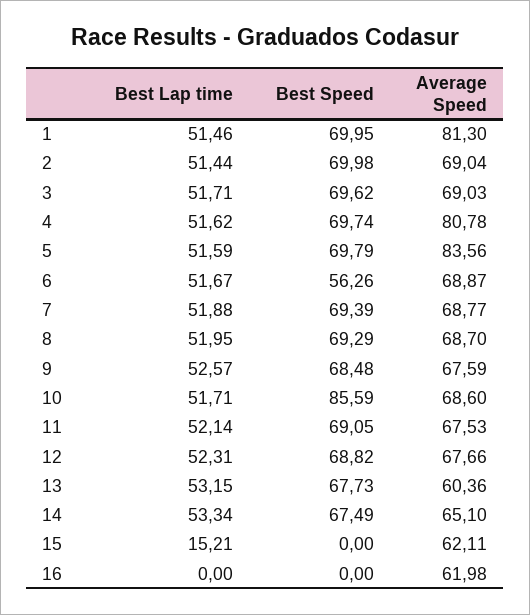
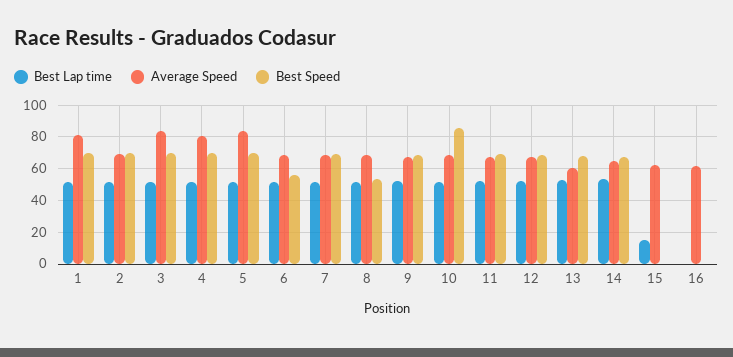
Average Speed, 3: 69.03 -> 85
Best Speed, 8: 69.29 -> 55

